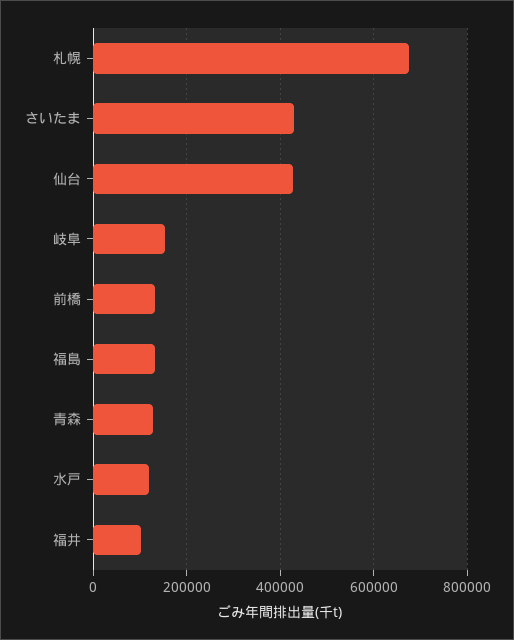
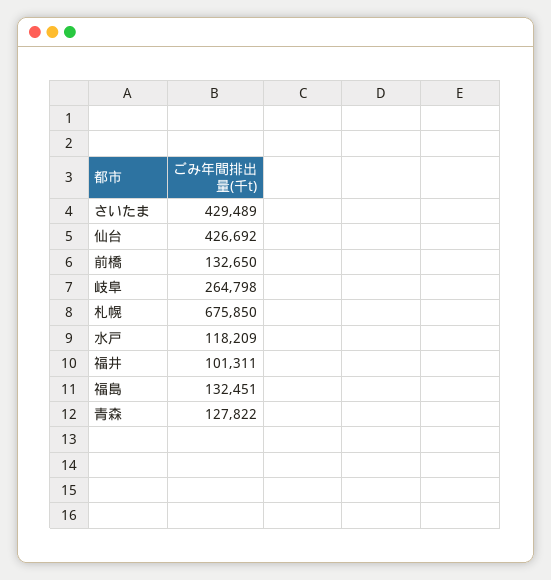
岐阜: 160000 -> 264798

